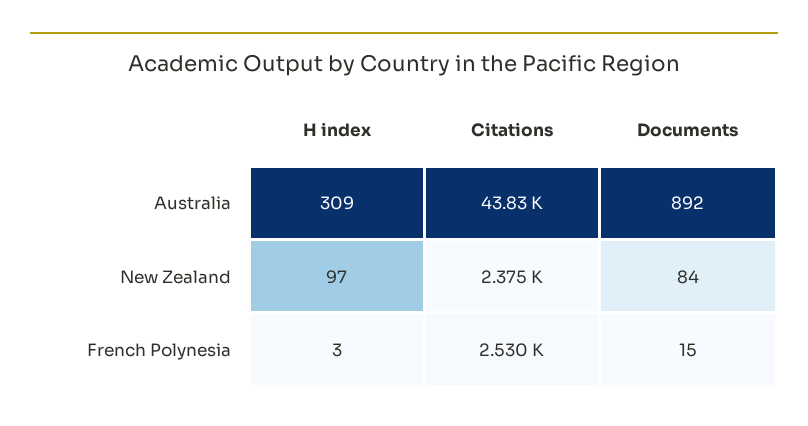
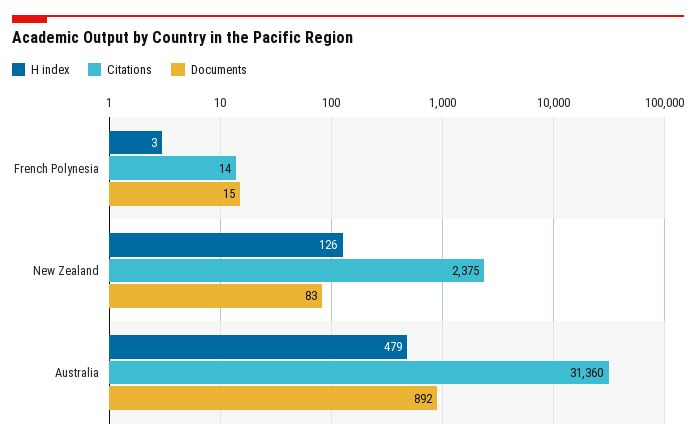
H index, Australia: 309 -> 479
Citations, Australia: 43830 -> 31360
H index, New Zealand: 97 -> 126
Documents, New Zealand: 84 -> 83
Citations, French Polynesia: 2530 -> 14

